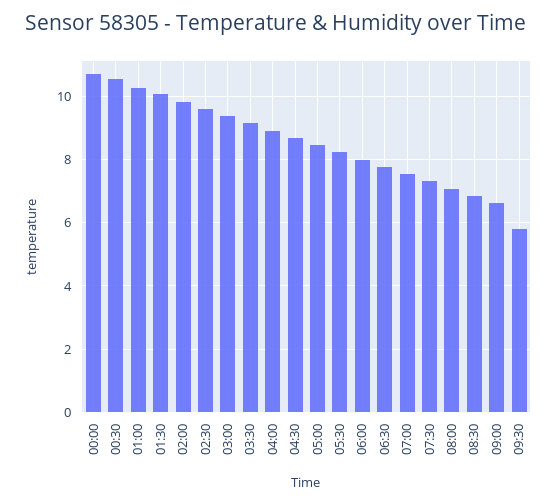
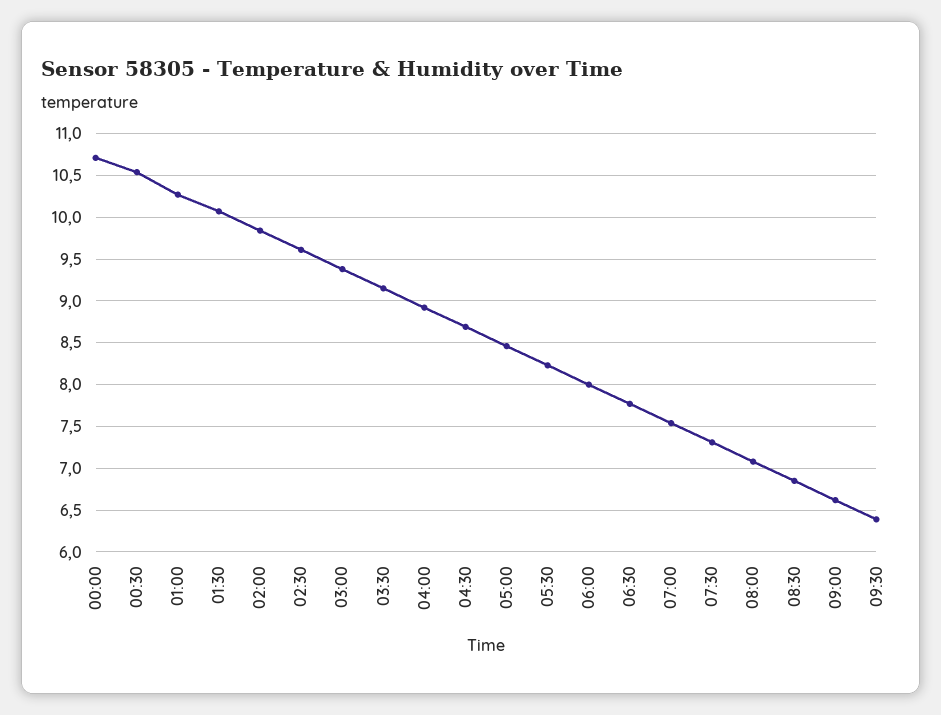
09:30: 5.8 -> 6.4

